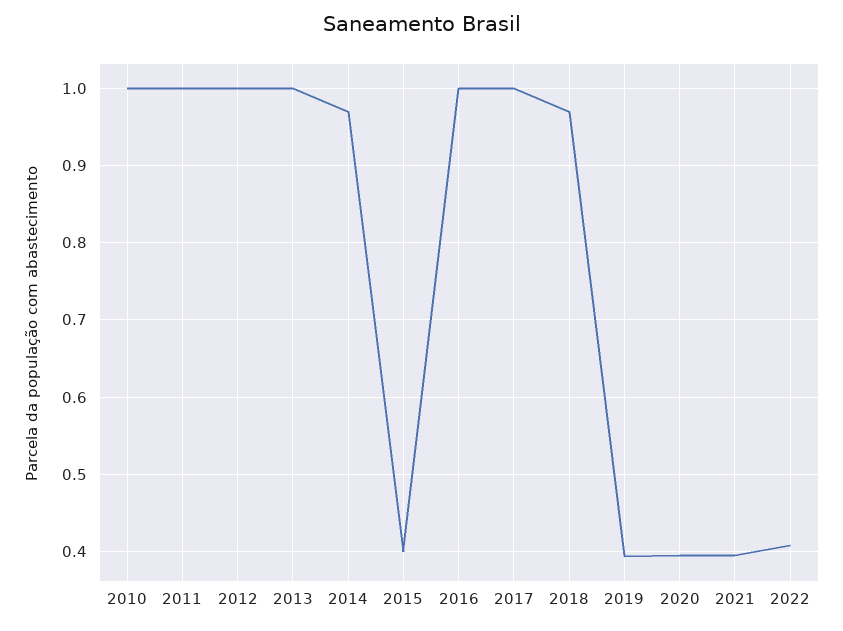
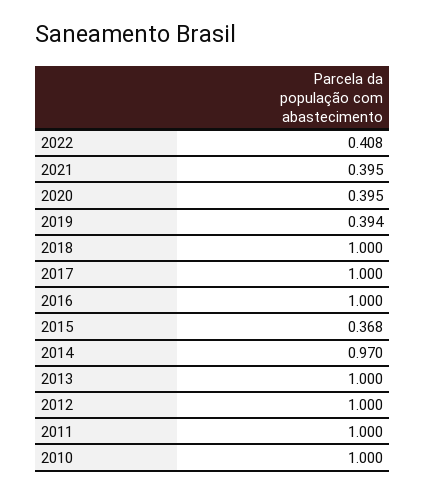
2015: 0.4 -> 0.368
2018: 0.97 -> 1

